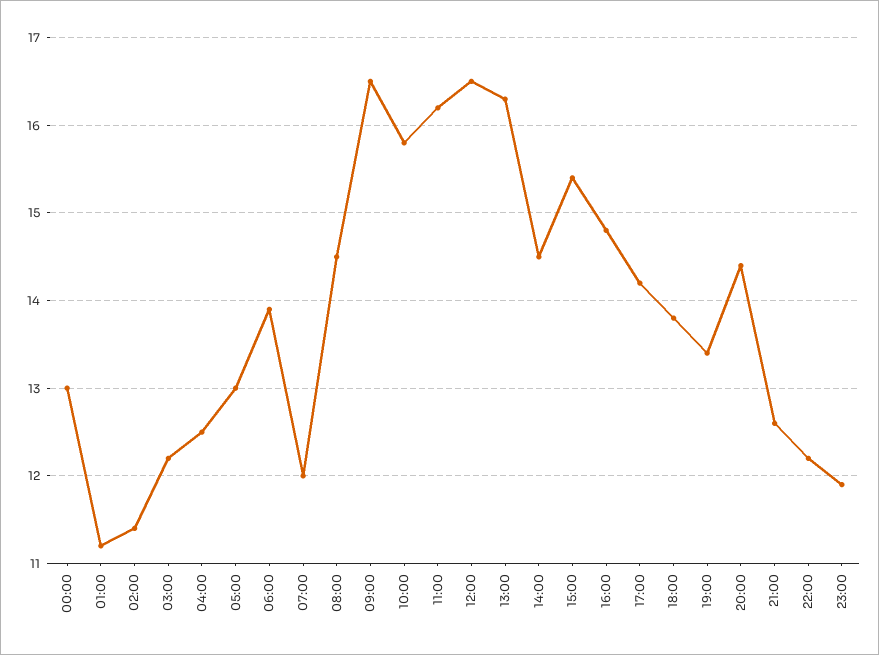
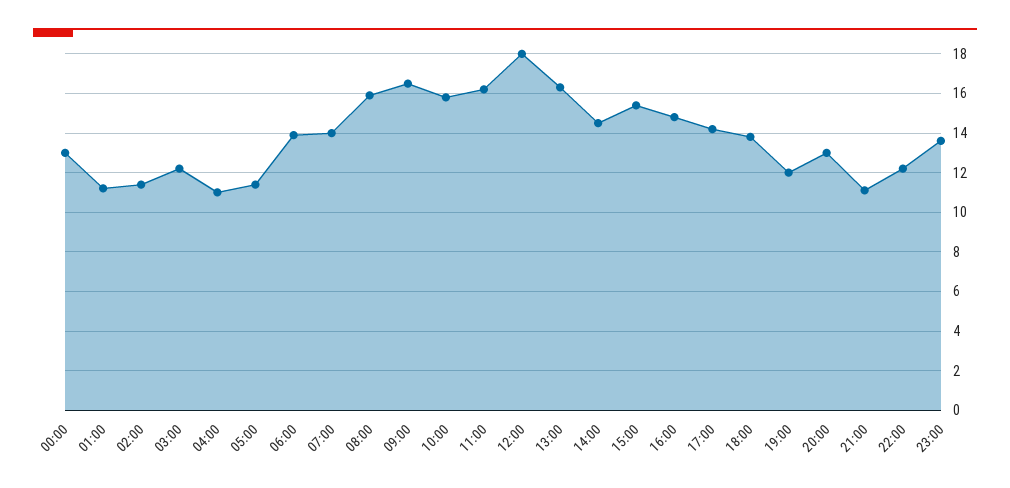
04:00: 12.5 -> 11
05:00: 13 -> 11.5
07:00: 12 -> 14
08:00: 14.5 -> 16
12:00: 16.5 -> 18
19:00: 13.4 -> 12
20:00: 14.4 -> 13
21:00: 12.6 -> 11
23:00: 11.9 -> 13.5

